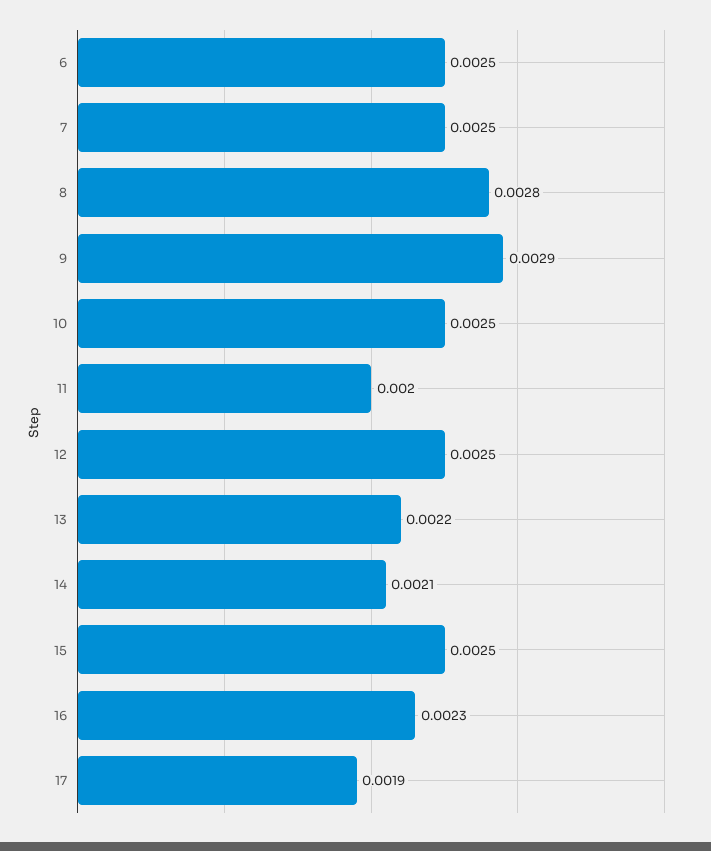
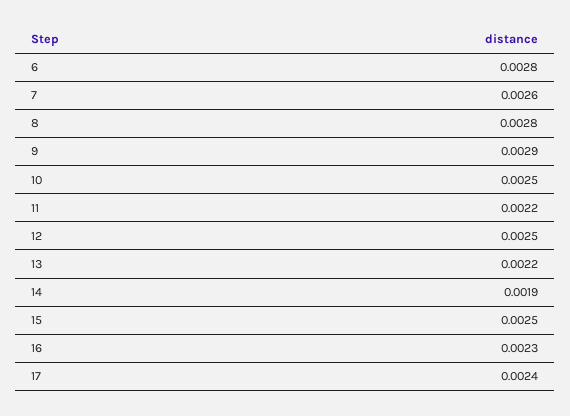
6: 0.0025 -> 0.0028
7: 0.0025 -> 0.0026
11: 0.002 -> 0.0022
14: 0.0021 -> 0.0019
17: 0.0019 -> 0.0024

